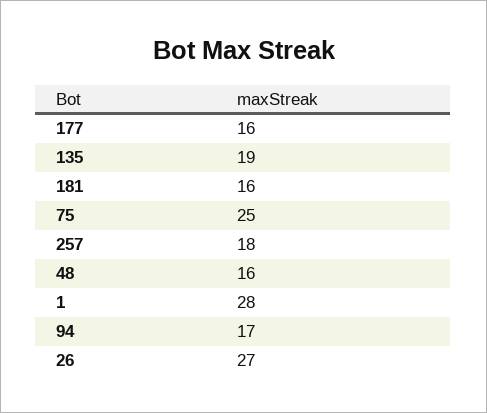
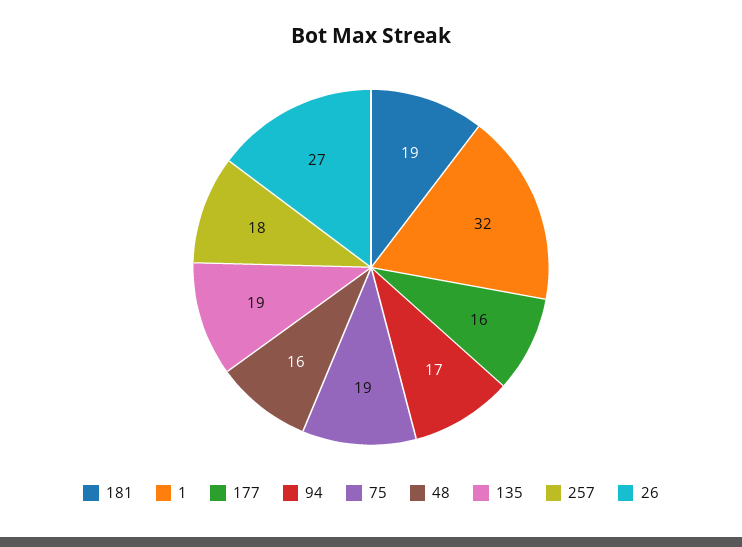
181: 16 -> 19
75: 25 -> 19
1: 28 -> 32

